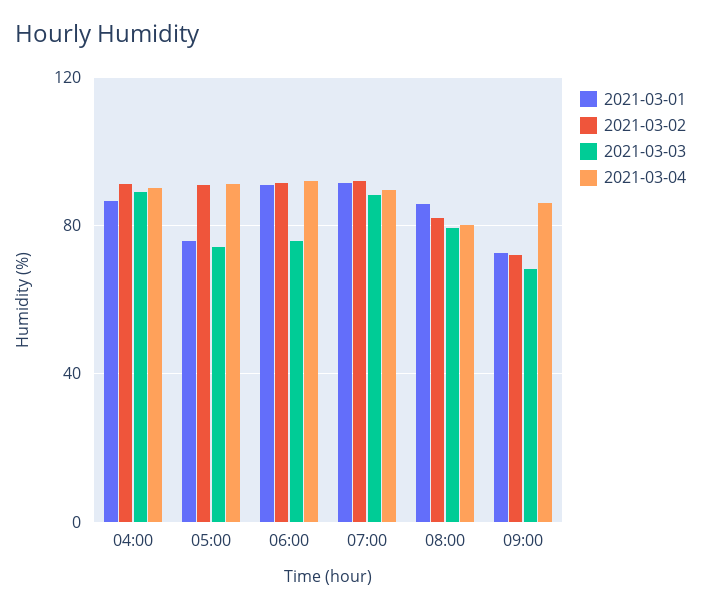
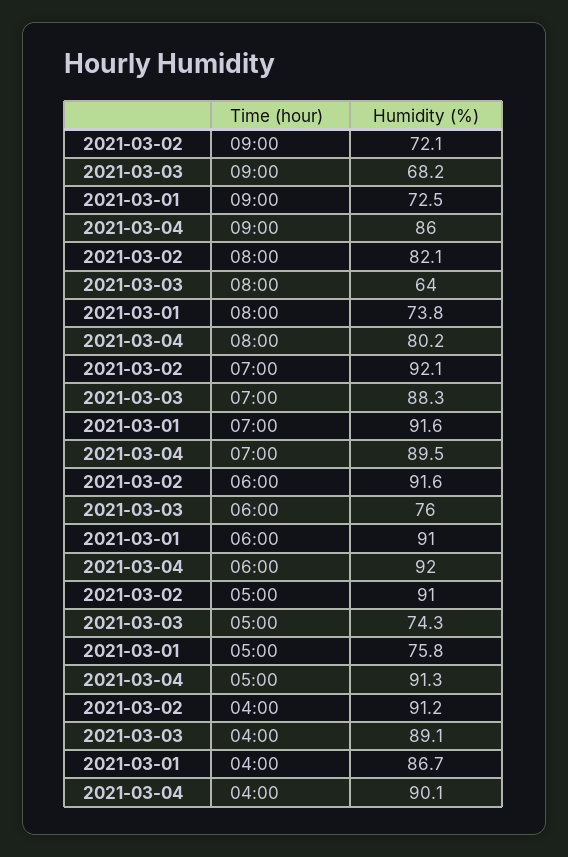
2021-03-01, 08:00: 85 -> 73.8
2021-03-03, 08:00: 80 -> 64

